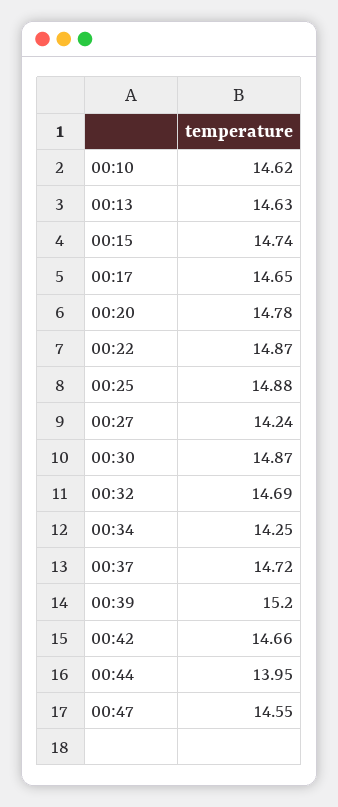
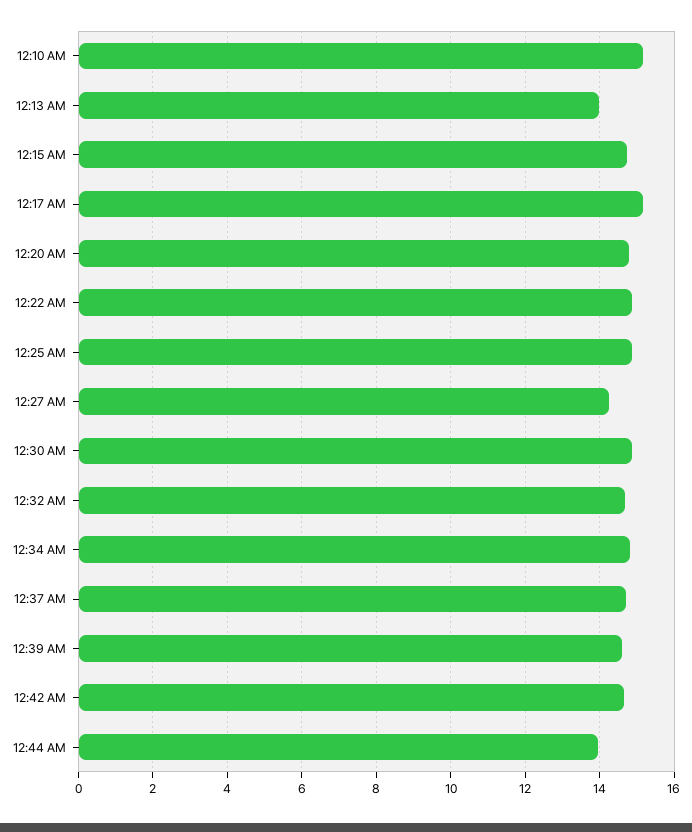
00:10: 14.62 -> 15.2
00:13: 14.63 -> 14
00:17: 14.65 -> 15.2
00:34: 14.25 -> 14.8
00:39: 15.2 -> 14.6
00:47: 14.55 -> none

